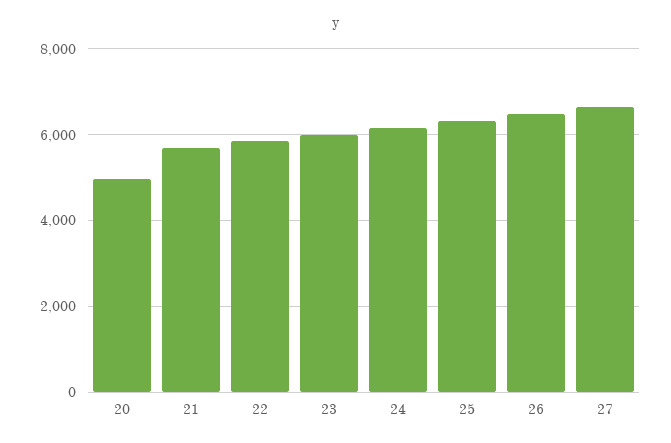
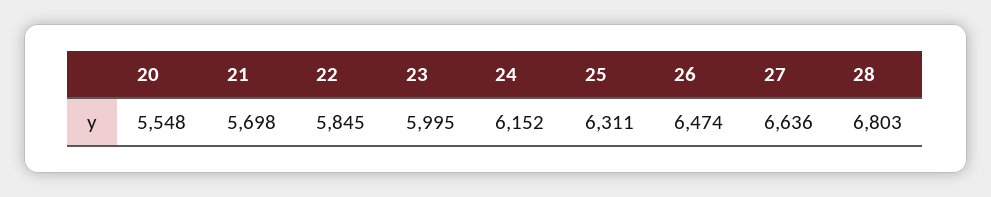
20: 5000 -> 5548
28: none -> 6803

